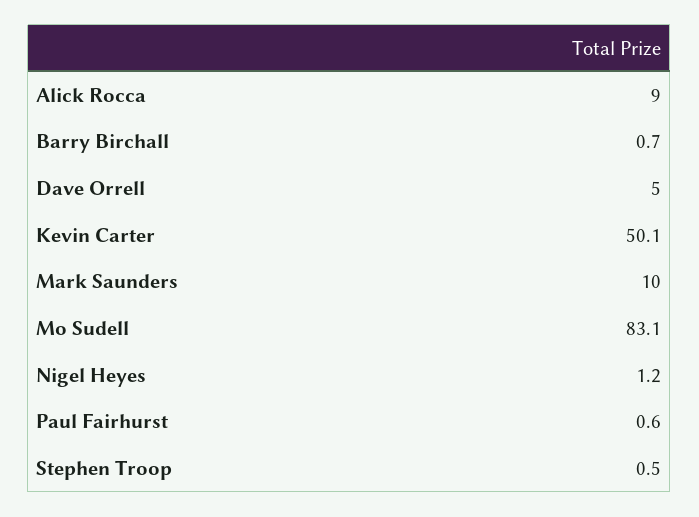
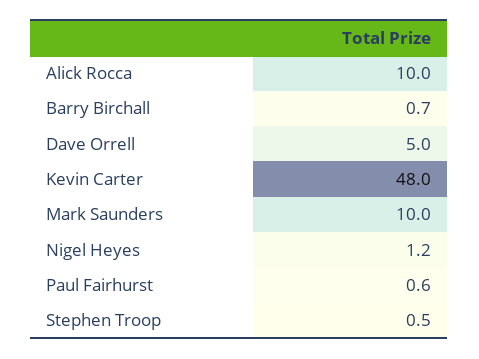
Alick Rocca: 9 -> 10
Kevin Carter: 50.1 -> 48
Mo Sudell: 83.1 -> none

